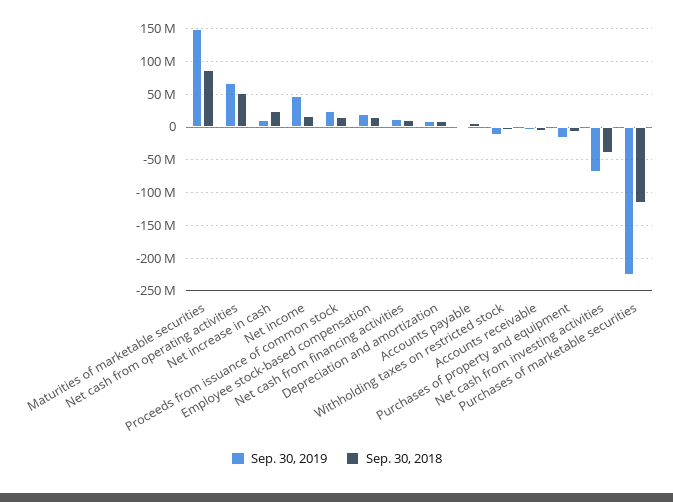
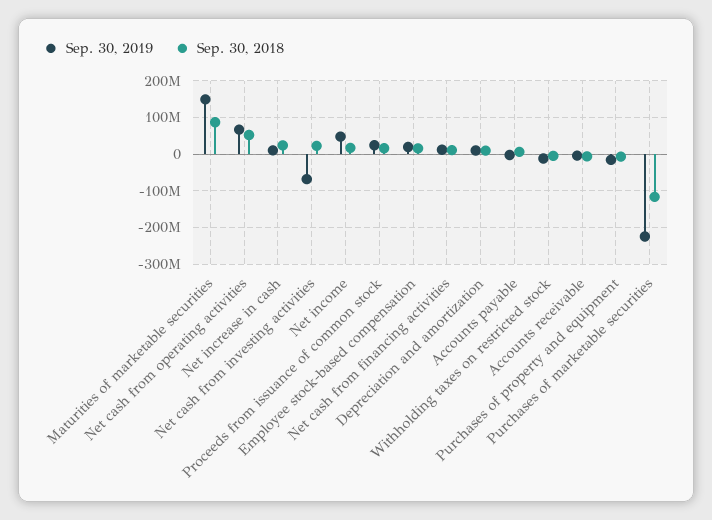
Sep. 30, 2018, Net cash from investing activities: -40000000 -> 20000000

